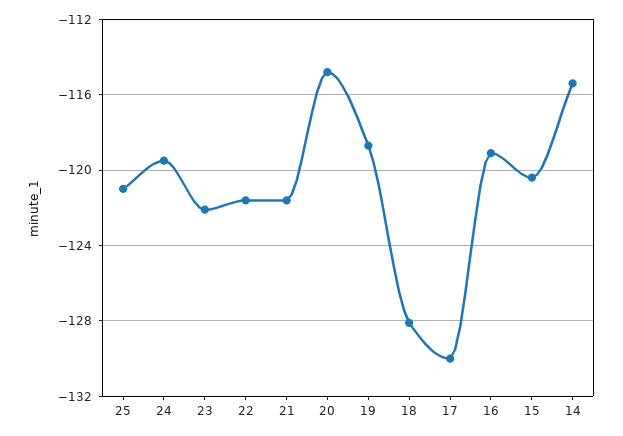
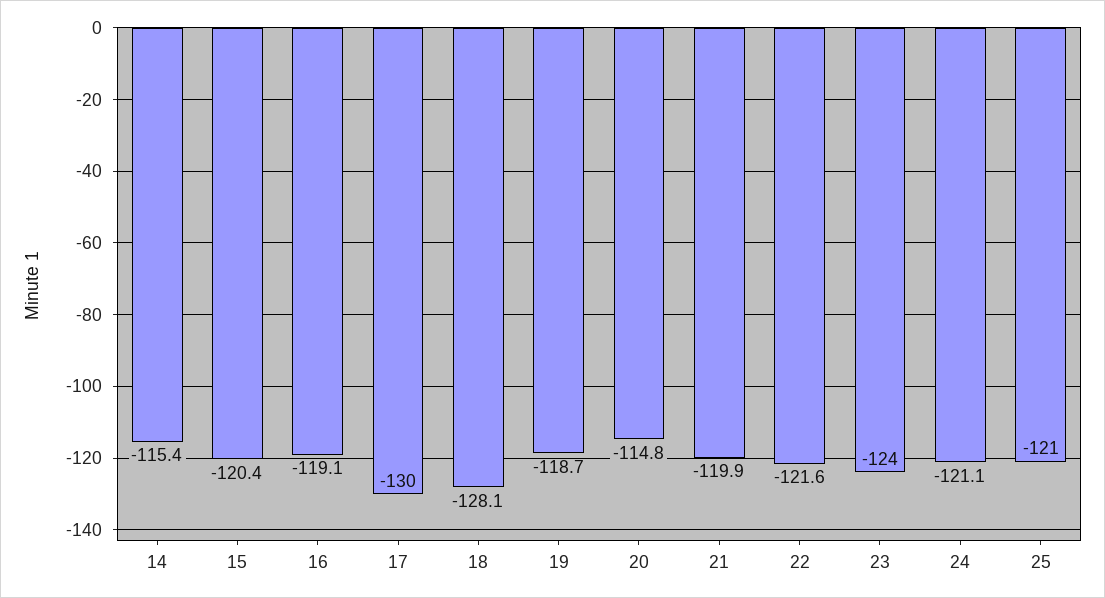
24: -119.5 -> -121.1
23: -122 -> -124
21: -121.5 -> -119.9

